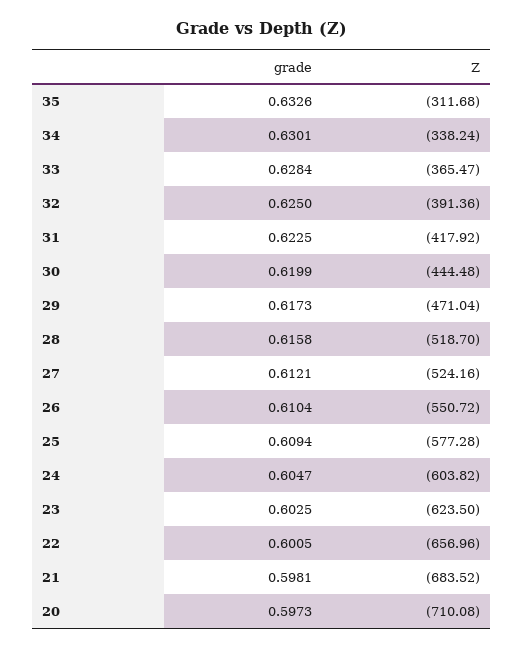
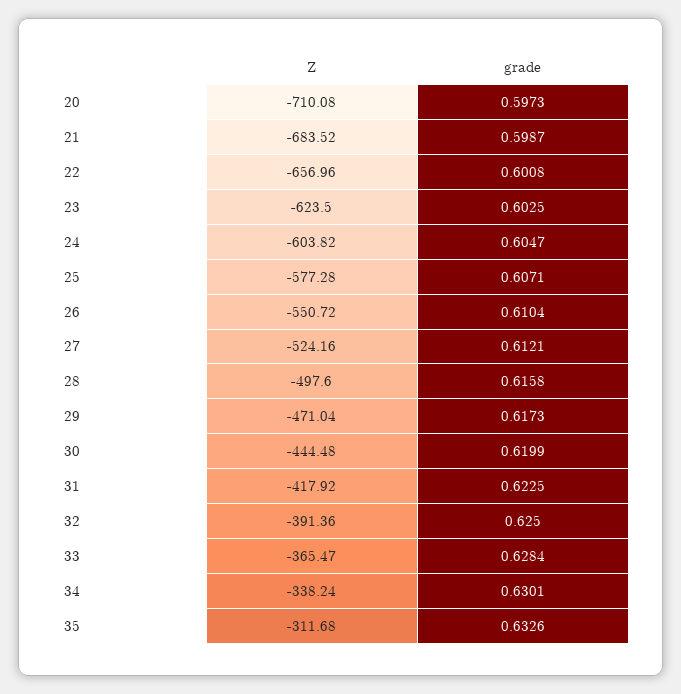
Z, 28: -518.7 -> -497.6
grade, 25: 0.6094 -> 0.6071
grade, 22: 0.6005 -> 0.6008
grade, 21: 0.5981 -> 0.5987

